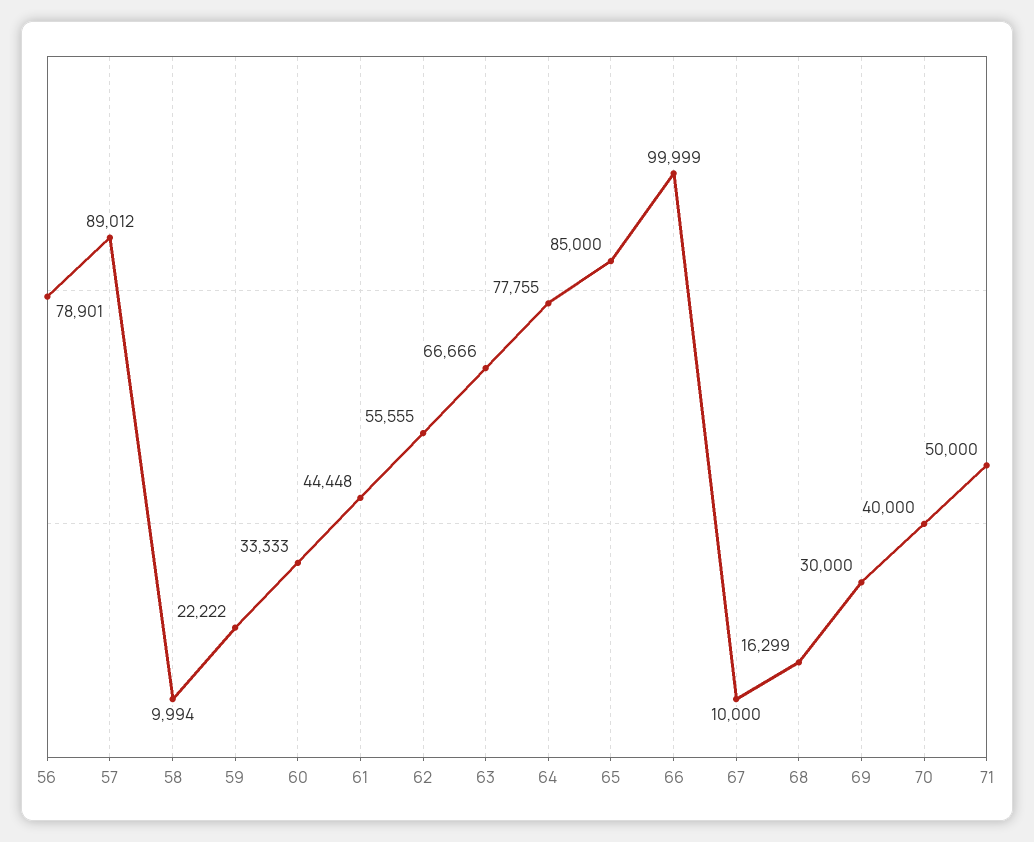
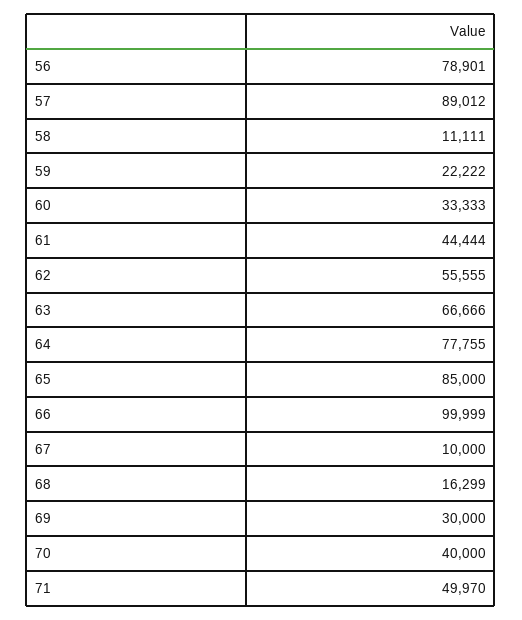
58: 9994 -> 11111
61: 44448 -> 44444
71: 50000 -> 49970

